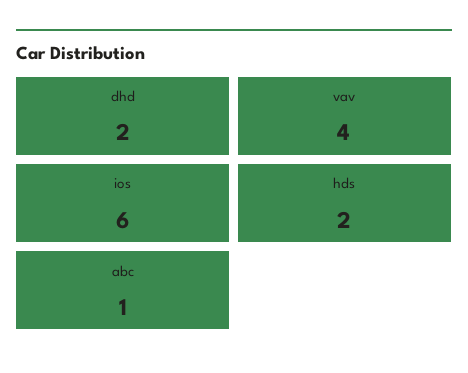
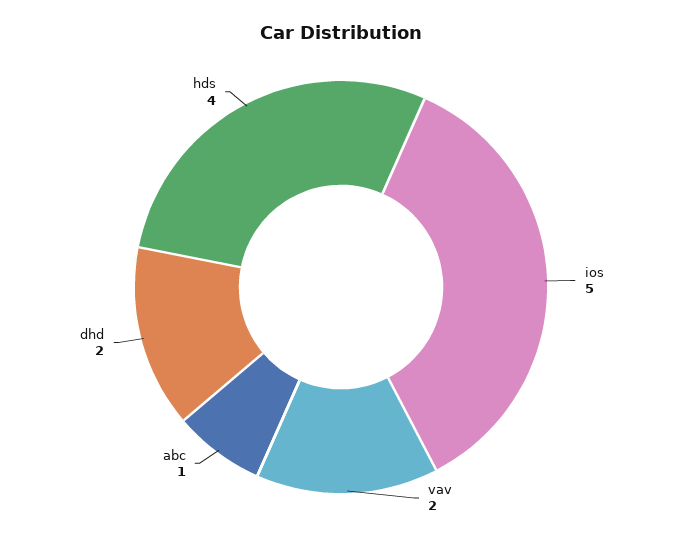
vav: 4 -> 2
ios: 6 -> 5
hds: 2 -> 4

